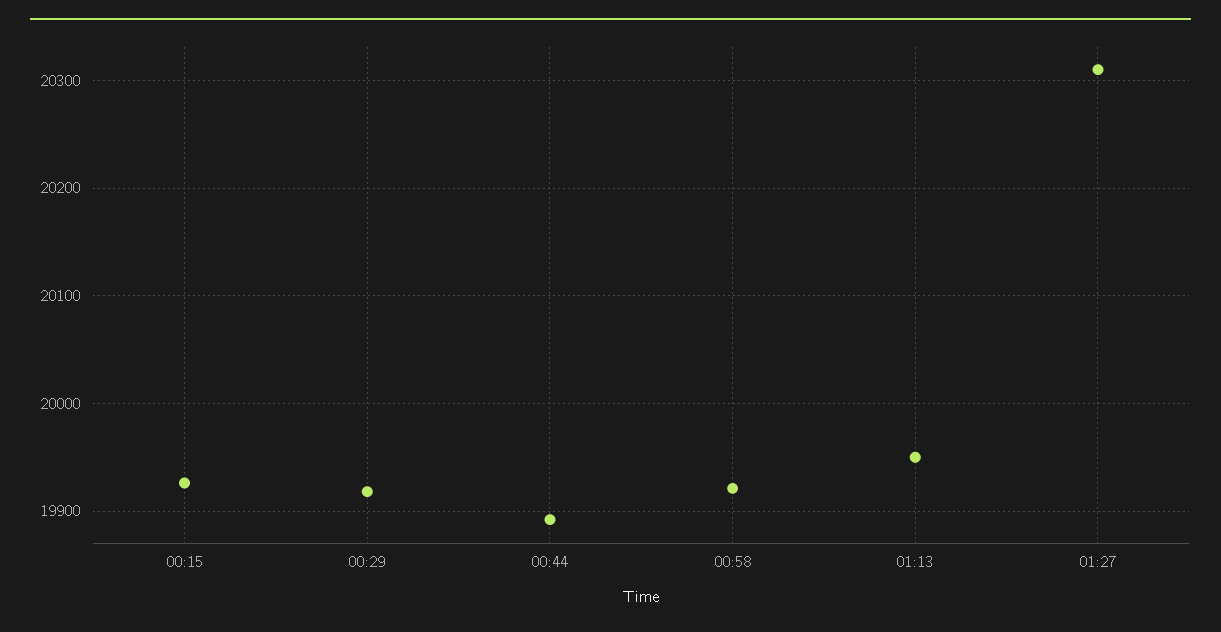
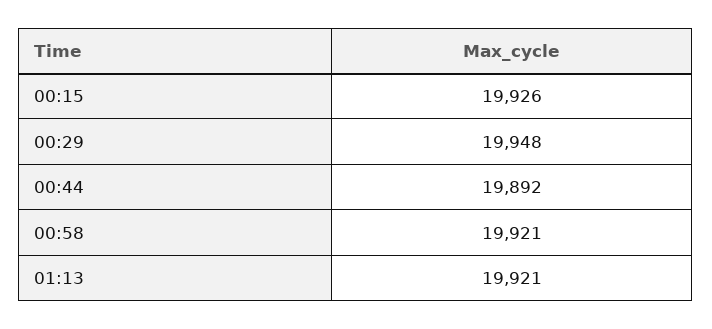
00:29: 19920 -> 19948
01:13: 19950 -> 19921
01:27: 20310 -> none

